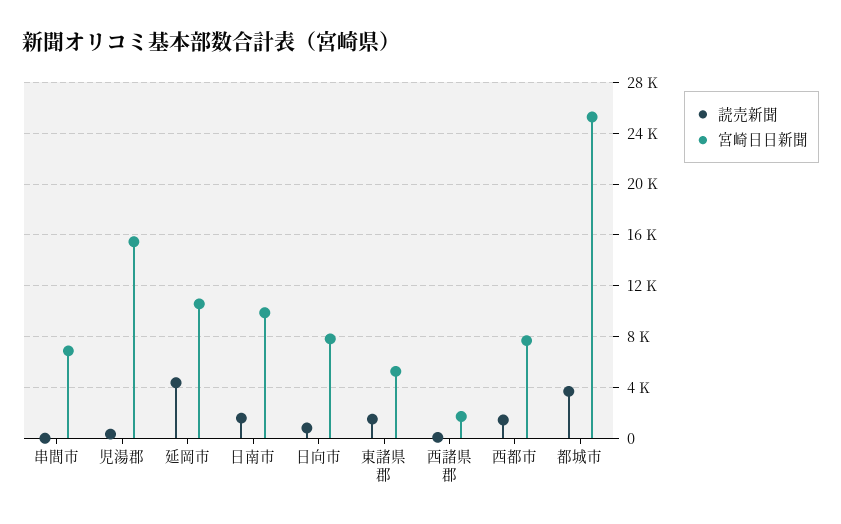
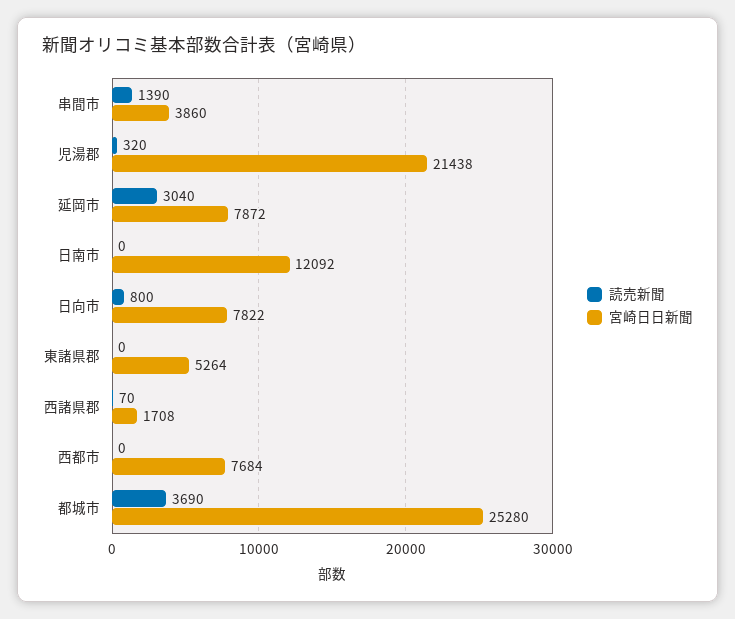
読売新聞, 串間市: 0 -> 1390
宮崎日日新聞, 串間市: 7000 -> 3860
宮崎日日新聞, 児湯郡: 15500 -> 21438
読売新聞, 延岡市: 4500 -> 3040
宮崎日日新聞, 延岡市: 10500 -> 7872
読売新聞, 日南市: 1500 -> 0
宮崎日日新聞, 日南市: 10000 -> 12092
読売新聞, 東諸県郡: 1500 -> 0
読売新聞, 西都市: 1500 -> 0

